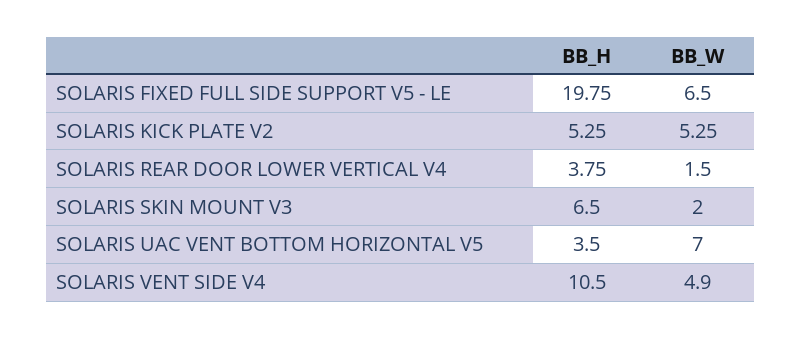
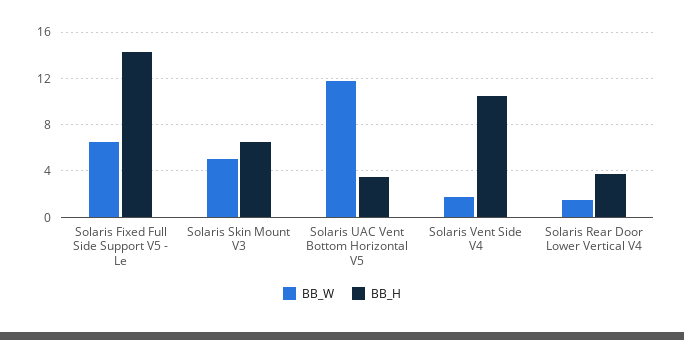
BB_H, SOLARIS FIXED FULL SIDE SUPPORT V5 - LE: 19.75 -> 14
BB_H, SOLARIS KICK PLATE V2: 5.25 -> none
BB_W, SOLARIS KICK PLATE V2: 5.25 -> none
BB_W, SOLARIS SKIN MOUNT V3: 2 -> 5
BB_W, SOLARIS UAC VENT BOTTOM HORIZONTAL V5: 7 -> 12
BB_W, SOLARIS VENT SIDE V4: 4.9 -> 2

